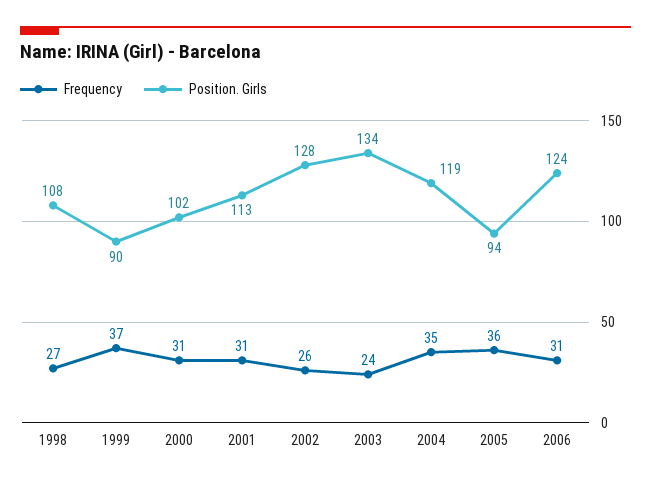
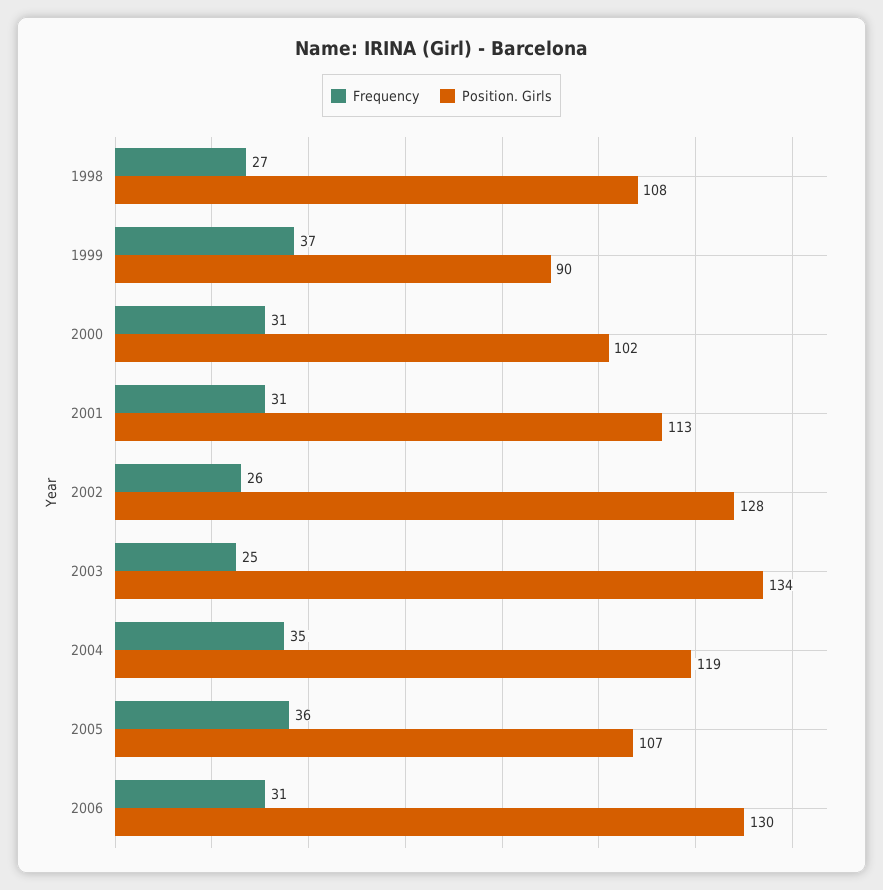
Frequency, 2003: 24 -> 25
Position. Girls, 2005: 94 -> 107
Position. Girls, 2006: 124 -> 130

